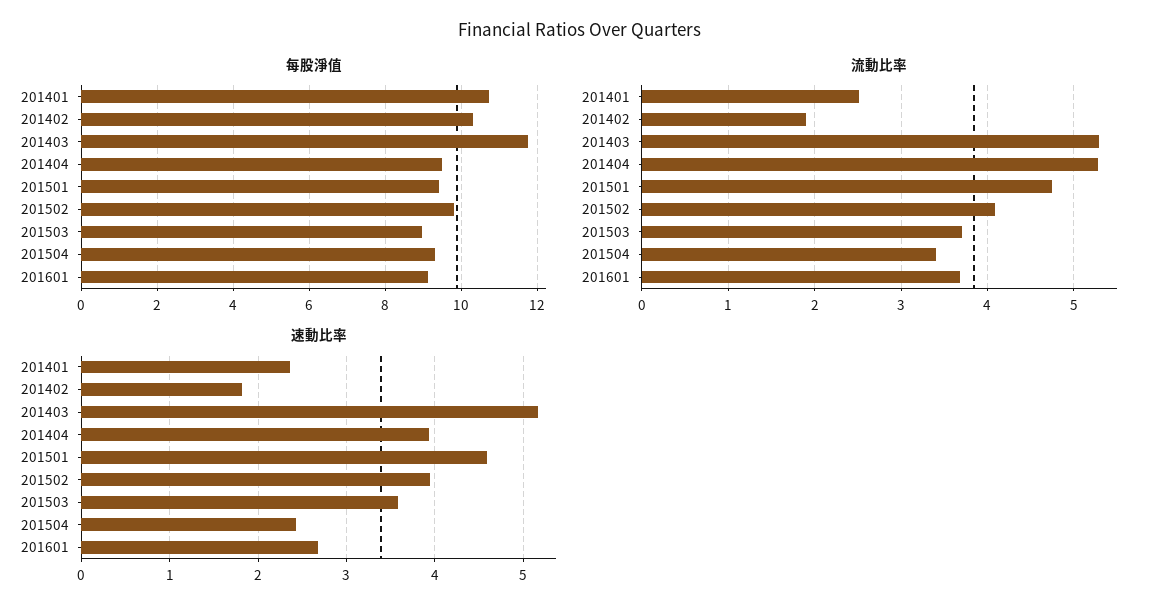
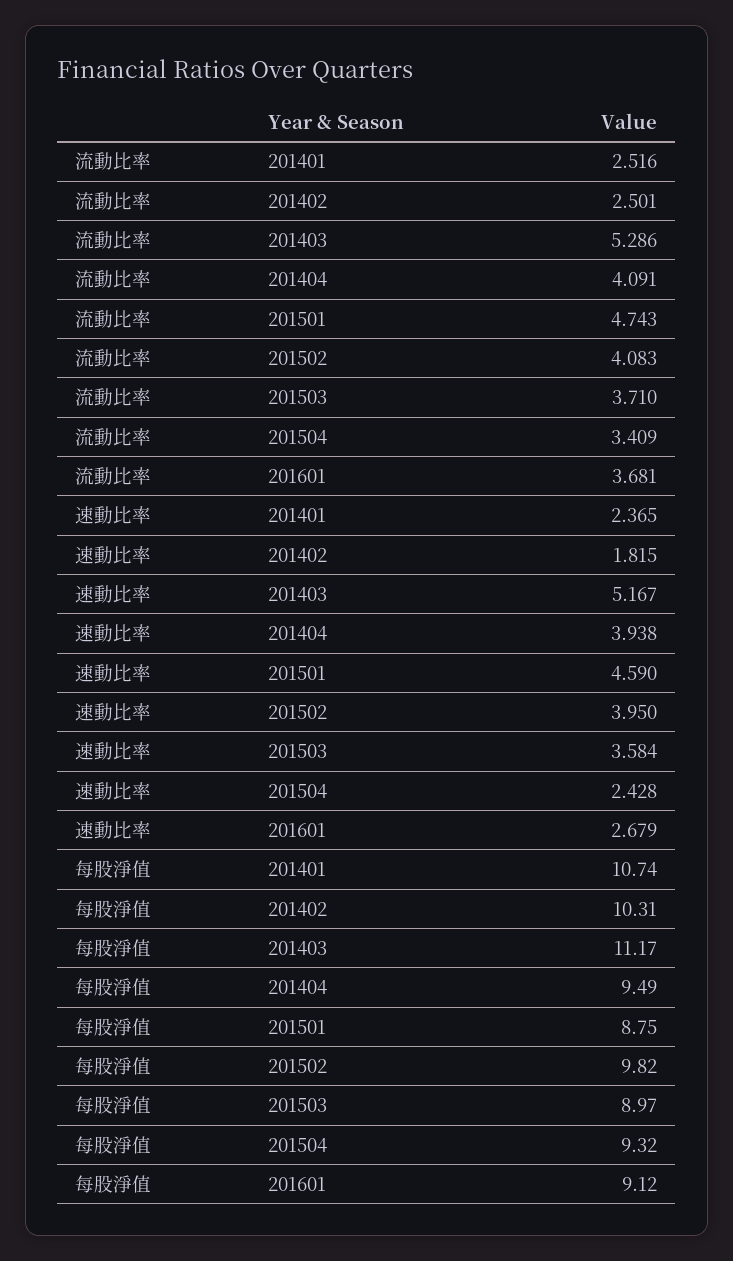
每股淨值, 201403: 11.8 -> 11.17
每股淨值, 201501: 9.4 -> 8.75
流動比率, 201402: 1.9 -> 2.501
流動比率, 201404: 5.3 -> 4.091

